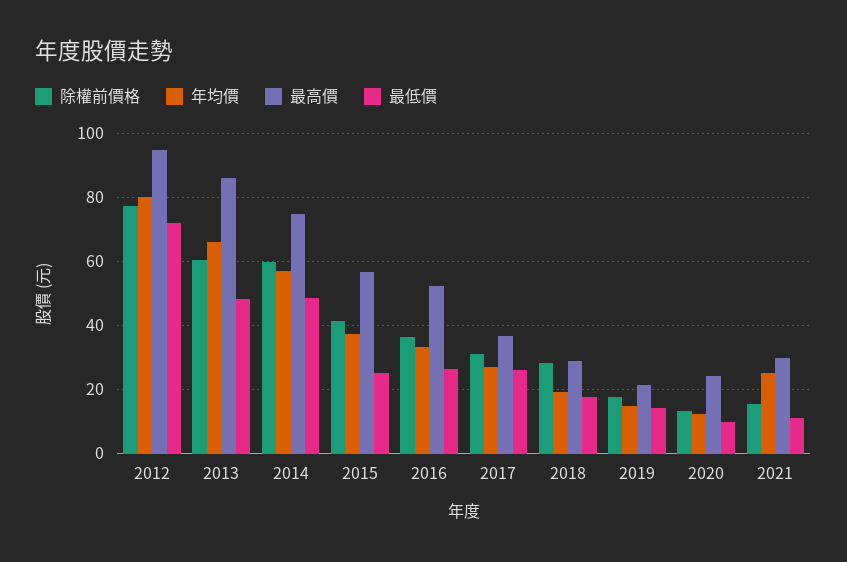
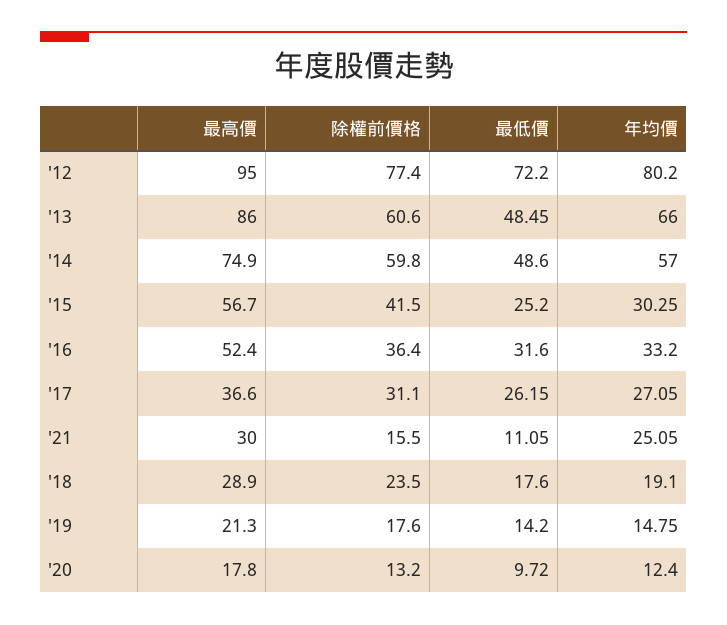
年均價, 2015: 38 -> 30.25
最低價, 2016: 26 -> 31.6
除權前價格, 2018: 28 -> 23.5
最高價, 2020: 24 -> 17.8

